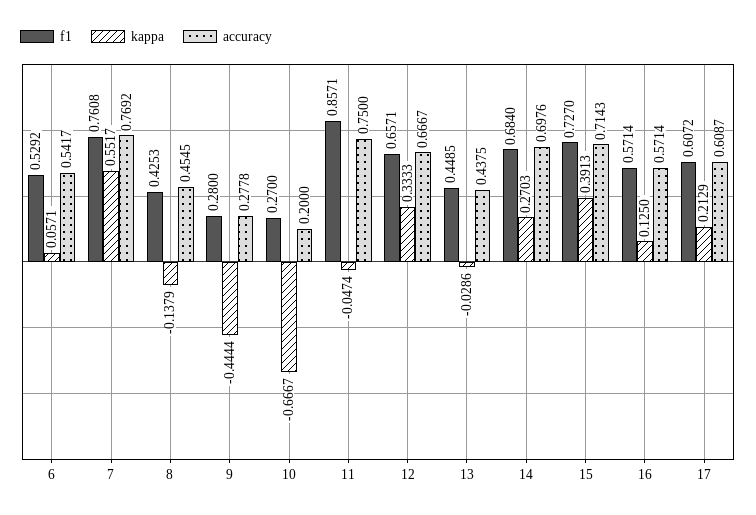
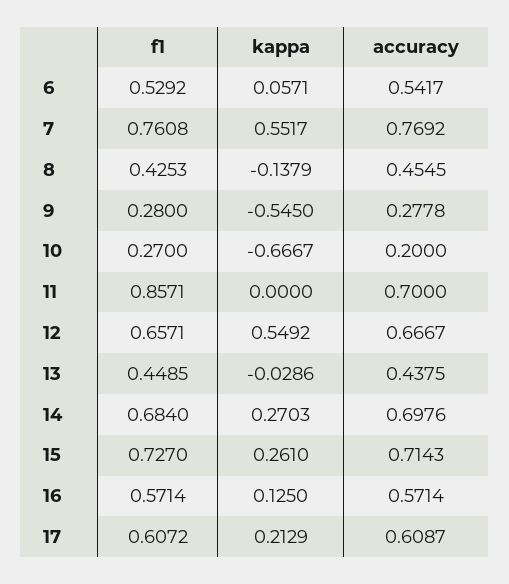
kappa, 9: -0.4444 -> -0.545
kappa, 11: -0.0474 -> 0
accuracy, 11: 0.75 -> 0.7
kappa, 12: 0.3333 -> 0.5492
kappa, 15: 0.3913 -> 0.261

